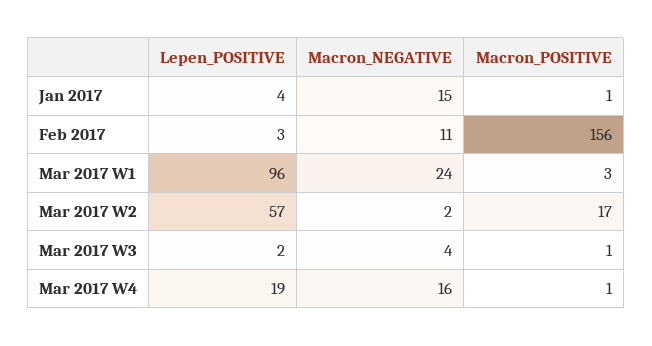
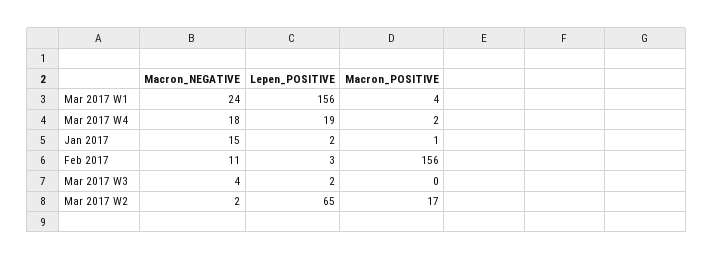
Lepen_POSITIVE, Jan 2017: 4 -> 2
Lepen_POSITIVE, Mar 2017 W1: 96 -> 156
Macron_POSITIVE, Mar 2017 W1: 3 -> 4
Lepen_POSITIVE, Mar 2017 W2: 57 -> 65
Macron_POSITIVE, Mar 2017 W3: 1 -> 0
Macron_NEGATIVE, Mar 2017 W4: 16 -> 18
Macron_POSITIVE, Mar 2017 W4: 1 -> 2

